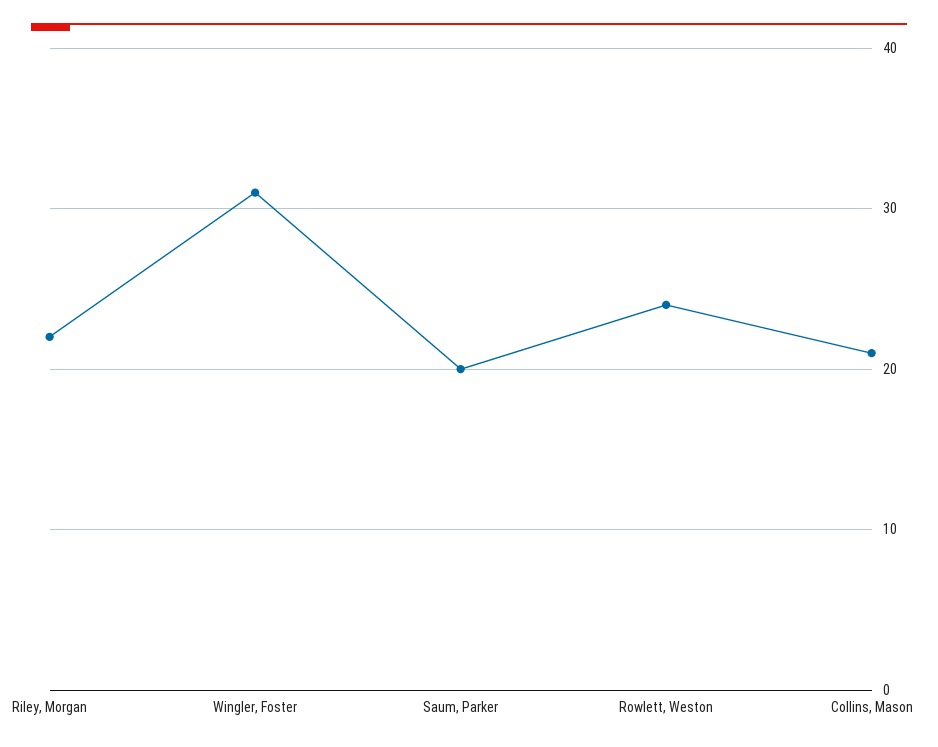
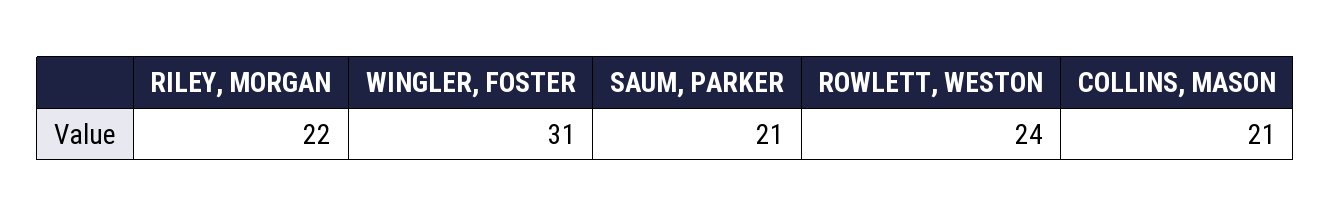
Saum, Parker: 20 -> 21

